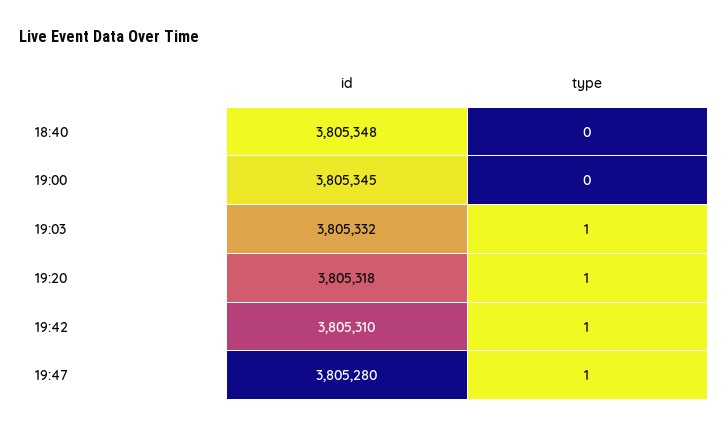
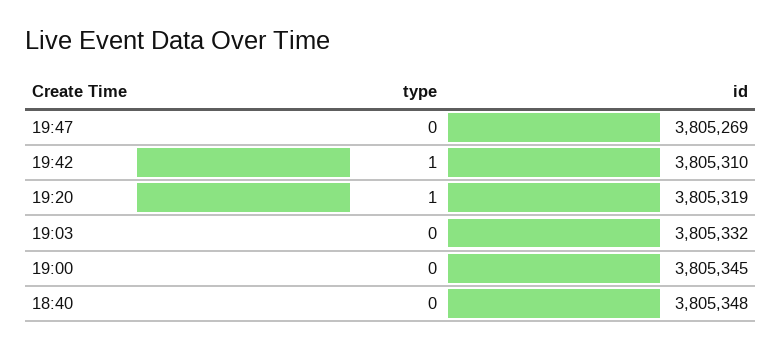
type, 19:03: 1 -> 0
id, 19:20: 3805318 -> 3805319
id, 19:47: 3805280 -> 3805269
type, 19:47: 1 -> 0

